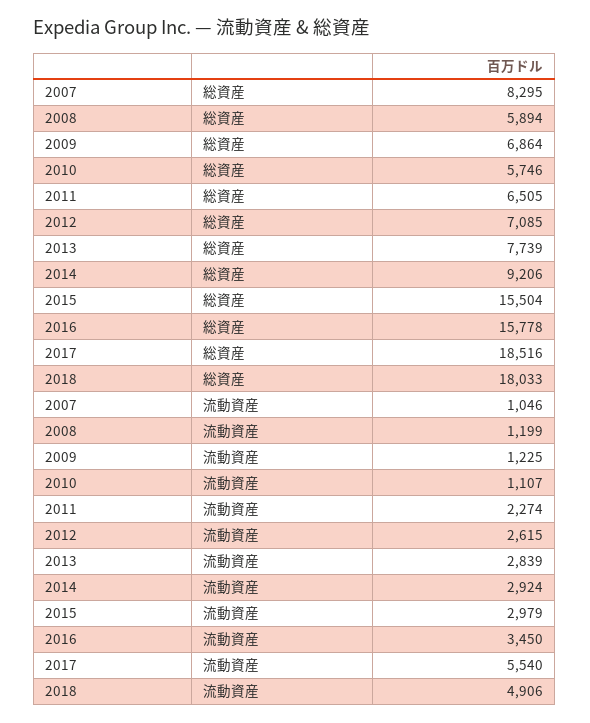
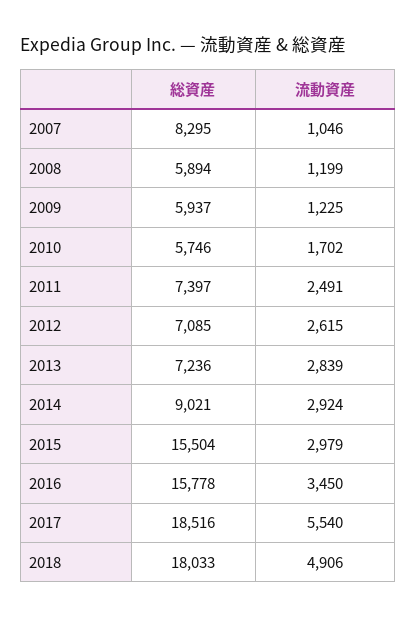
2009, 総資産: 6864 -> 5937
2011, 総資産: 6505 -> 7397
2013, 総資産: 7739 -> 7236
2014, 総資産: 9206 -> 9021
2010, 流動資産: 1107 -> 1702
2011, 流動資産: 2274 -> 2491

